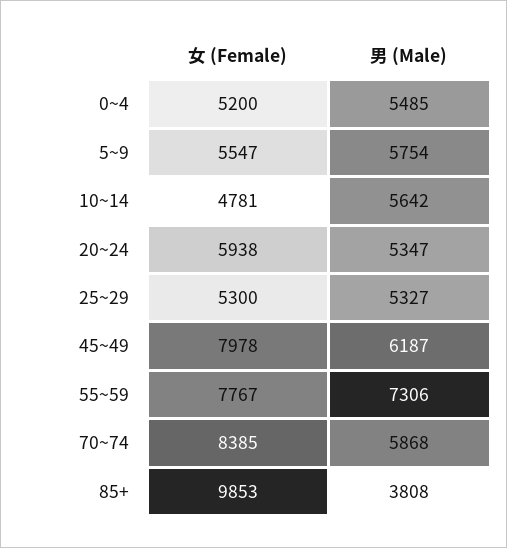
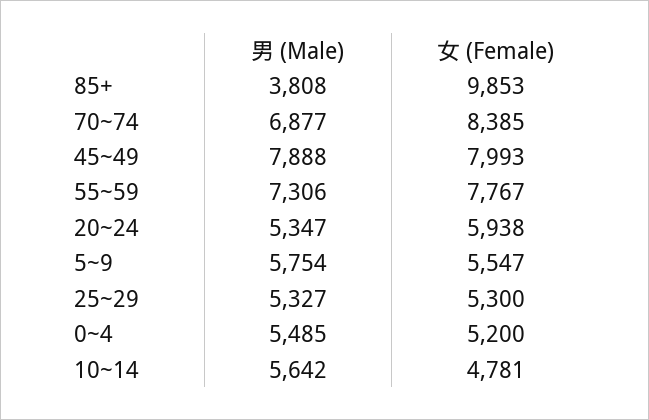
女 (Female), 45~49: 7978 -> 7993
男 (Male), 45~49: 6187 -> 7888
男 (Male), 70~74: 5868 -> 6877

